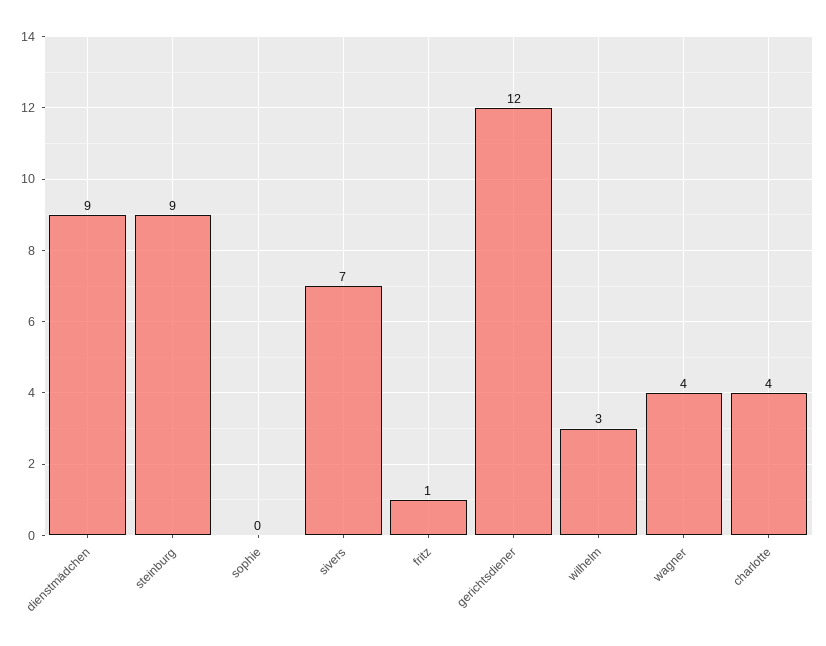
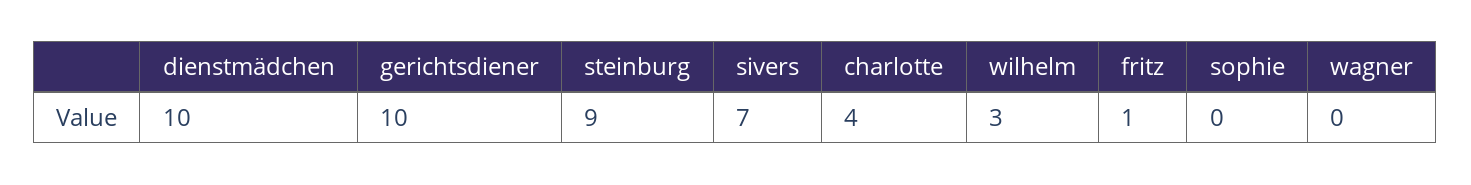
dienstmädchen: 9 -> 10
gerichtsdiener: 12 -> 10
wagner: 4 -> 0

